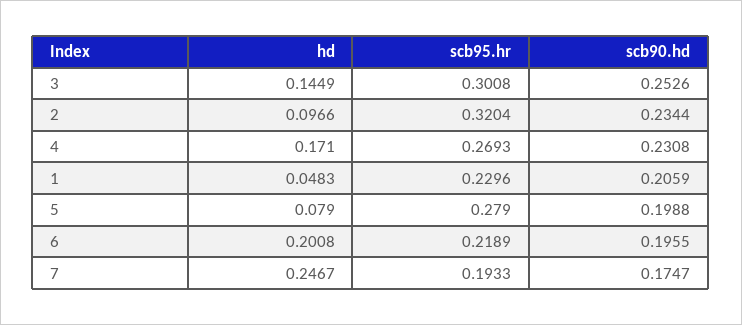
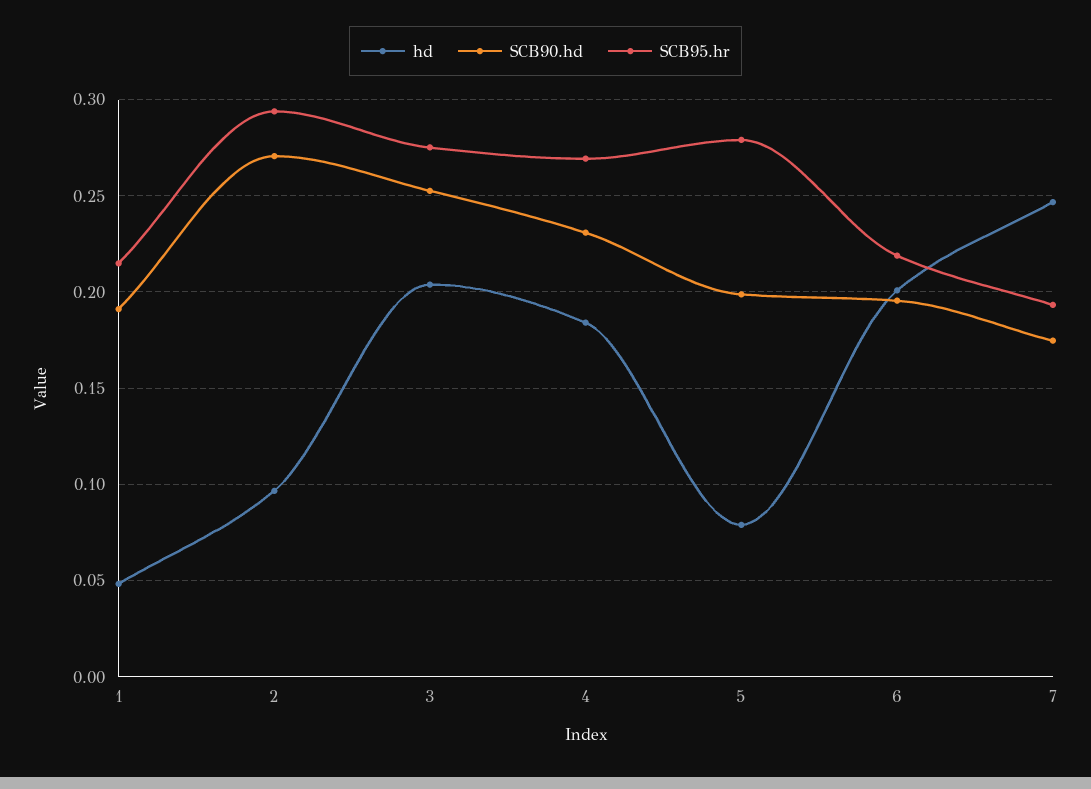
hd, 3: 0.1449 -> 0.205
scb95.hr, 3: 0.3008 -> 0.275
scb95.hr, 2: 0.3204 -> 0.295
scb90.hd, 2: 0.2344 -> 0.27
hd, 4: 0.171 -> 0.185
scb95.hr, 1: 0.2296 -> 0.215
scb90.hd, 1: 0.2059 -> 0.19

